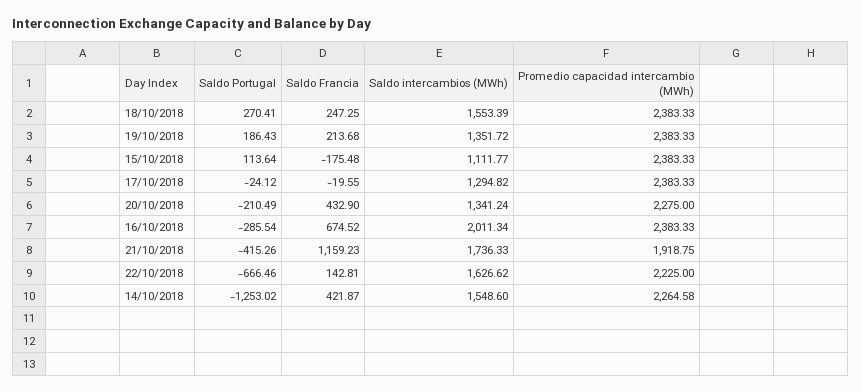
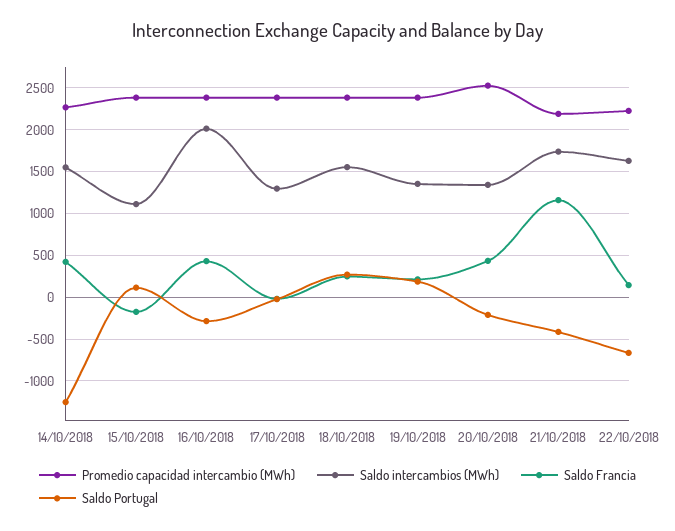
Promedio capacidad intercambio (MWh), 20/10/2018: 2275 -> 2500
Saldo Francia, 16/10/2018: 674.52 -> 400
Promedio capacidad intercambio (MWh), 21/10/2018: 1918.75 -> 2200

